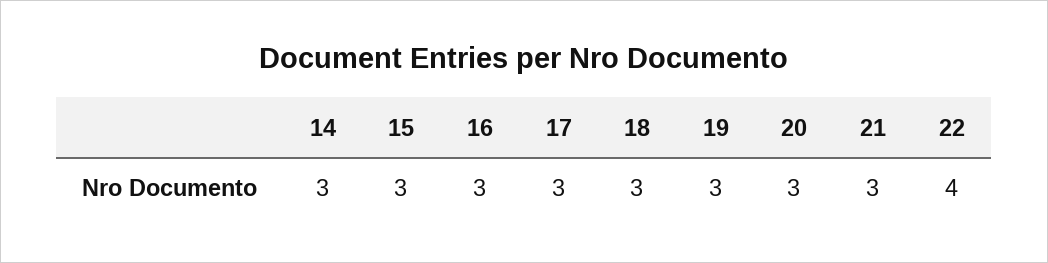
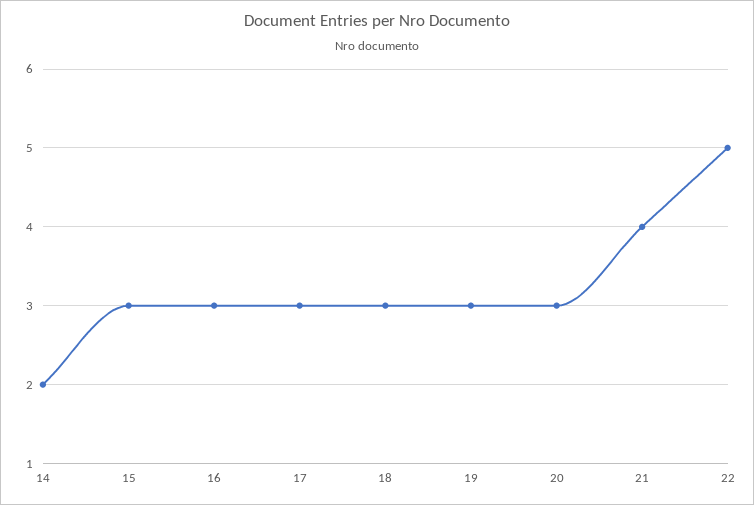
14: 3 -> 2
21: 3 -> 4
22: 4 -> 5

